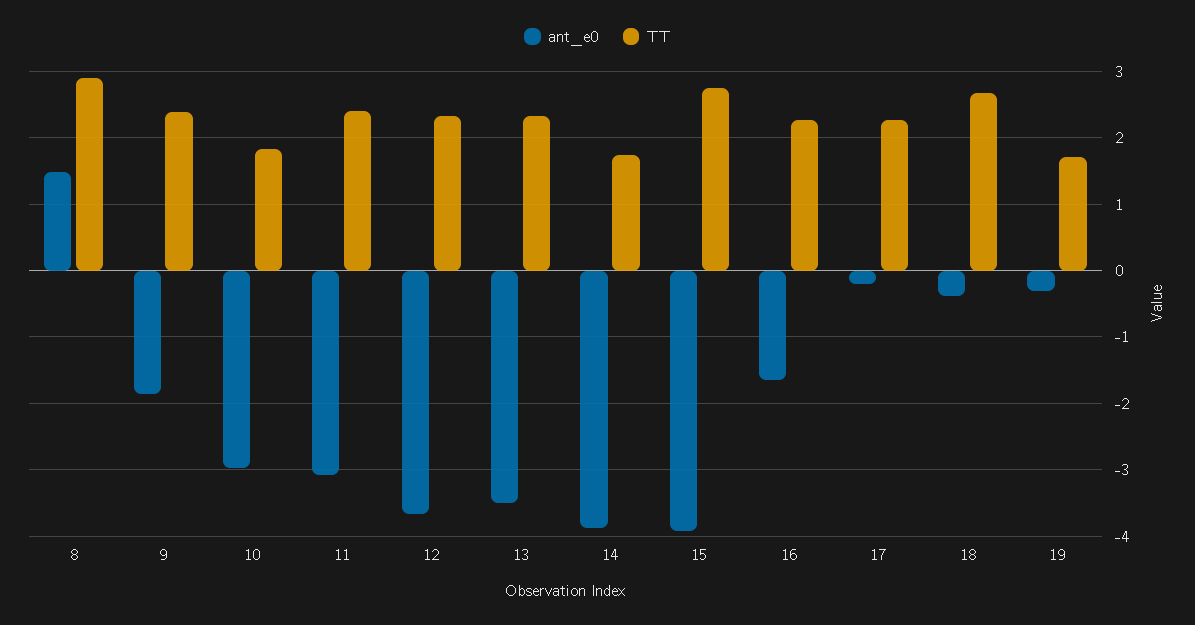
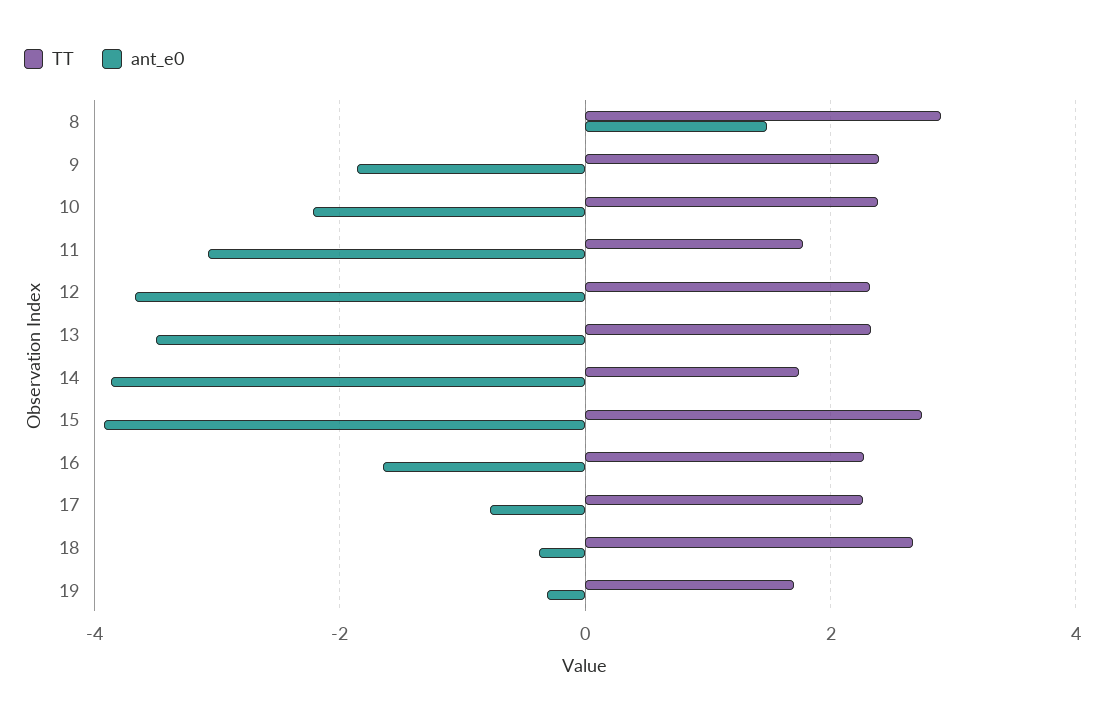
ant_e0, 10: -3 -> -2.2
TT, 10: 1.8 -> 2.4
TT, 11: 2.4 -> 1.8
ant_e0, 17: -0.2 -> -0.8

